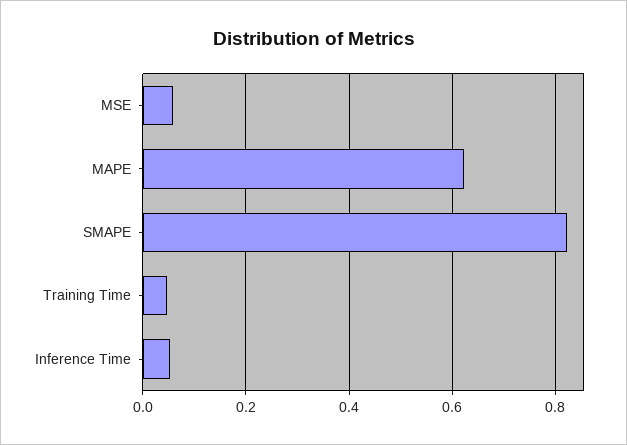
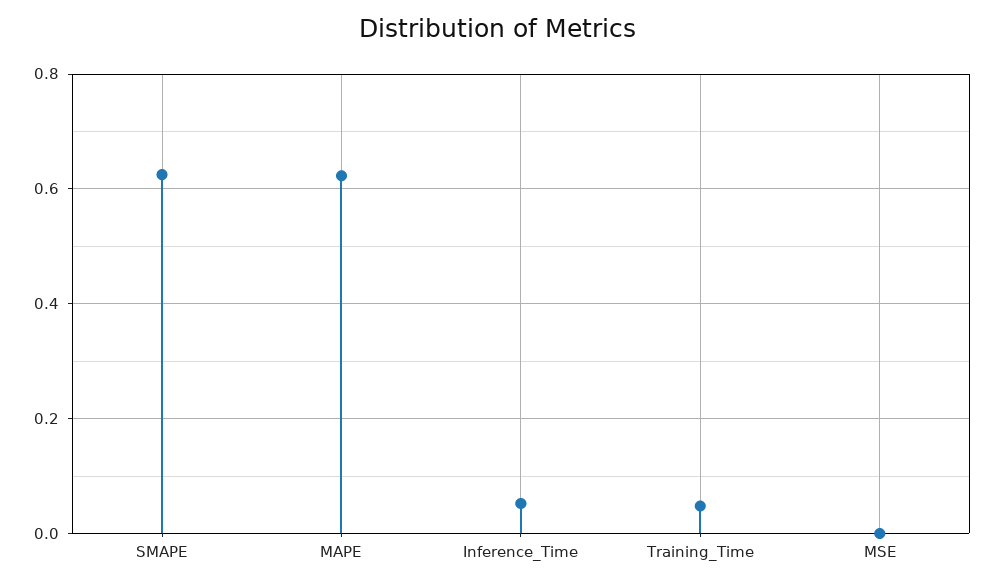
MSE: 0.06 -> 0
SMAPE: 0.82 -> 0.62

